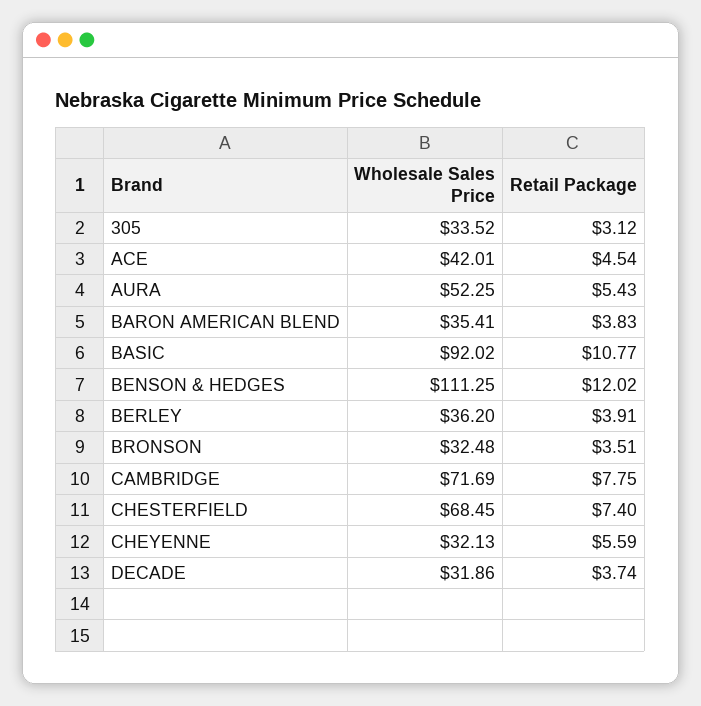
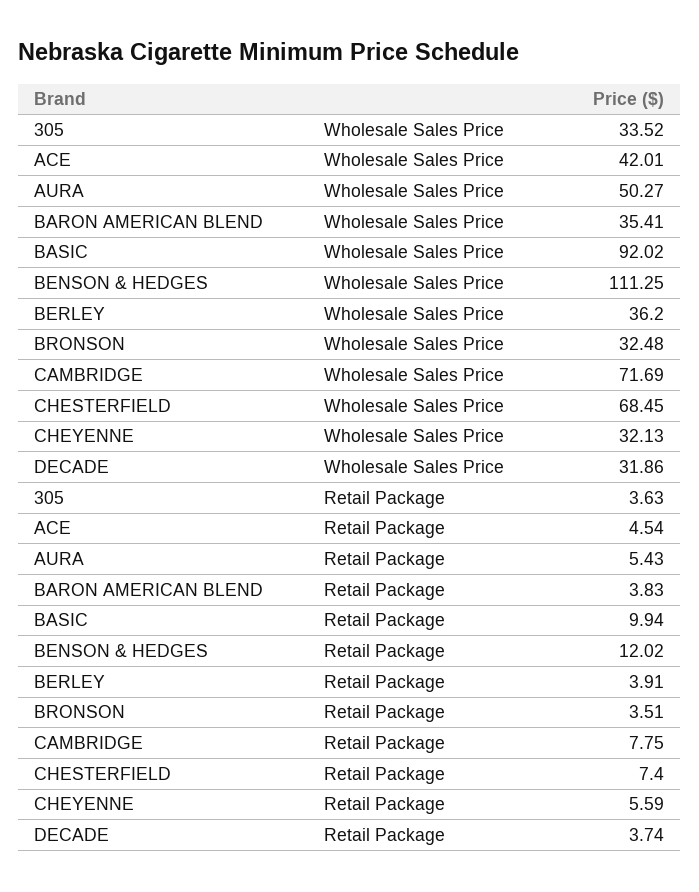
Retail Package, 305: 3.12 -> 3.63
Wholesale Sales Price, AURA: 52.25 -> 50.27
Retail Package, BASIC: 10.77 -> 9.94

